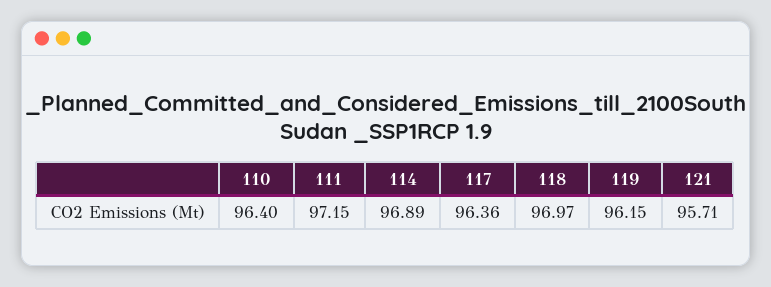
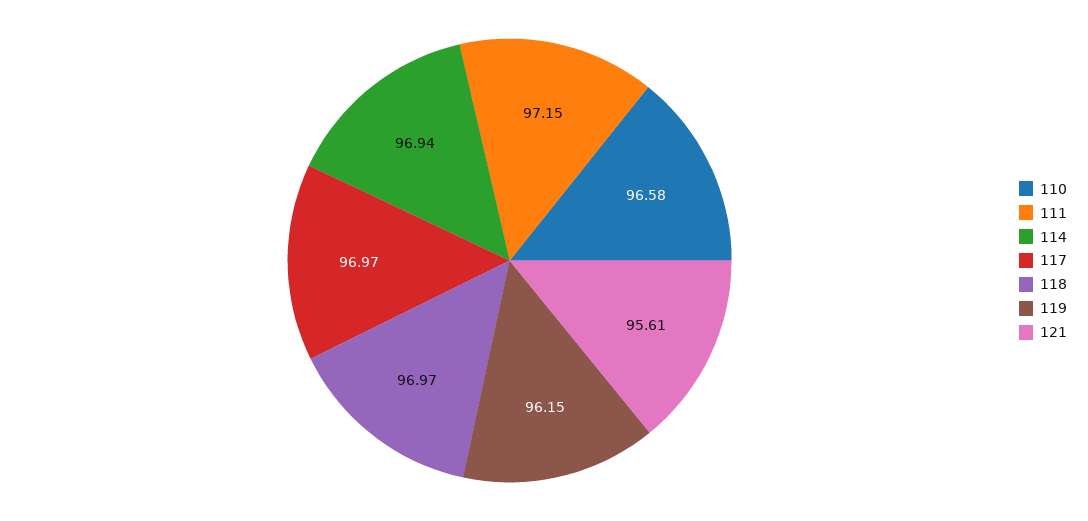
110: 96.4 -> 96.58
114: 96.89 -> 96.94
117: 96.36 -> 96.97
121: 95.71 -> 95.61

